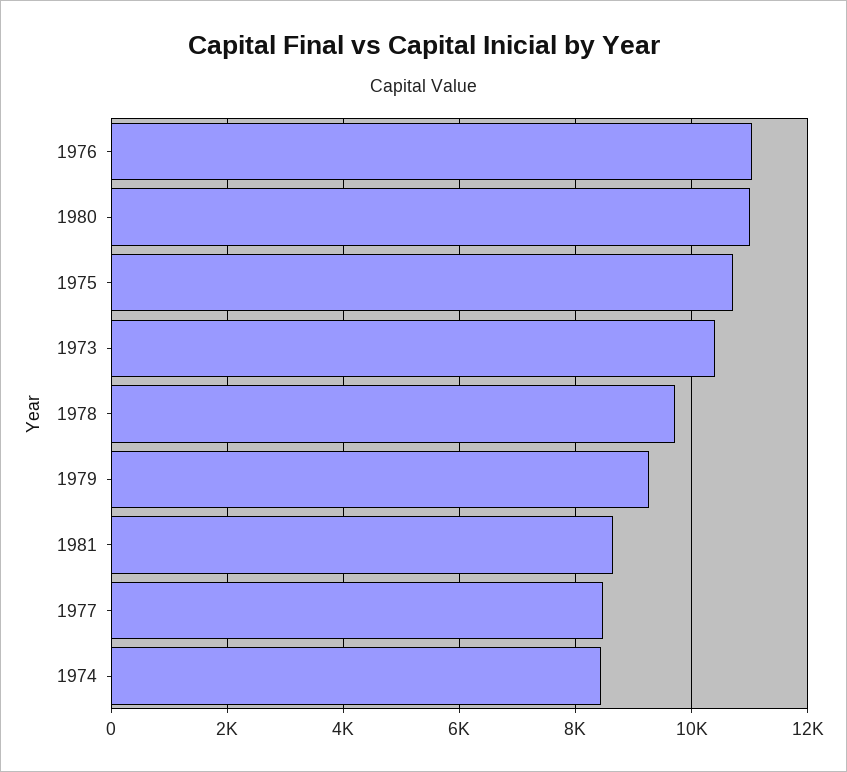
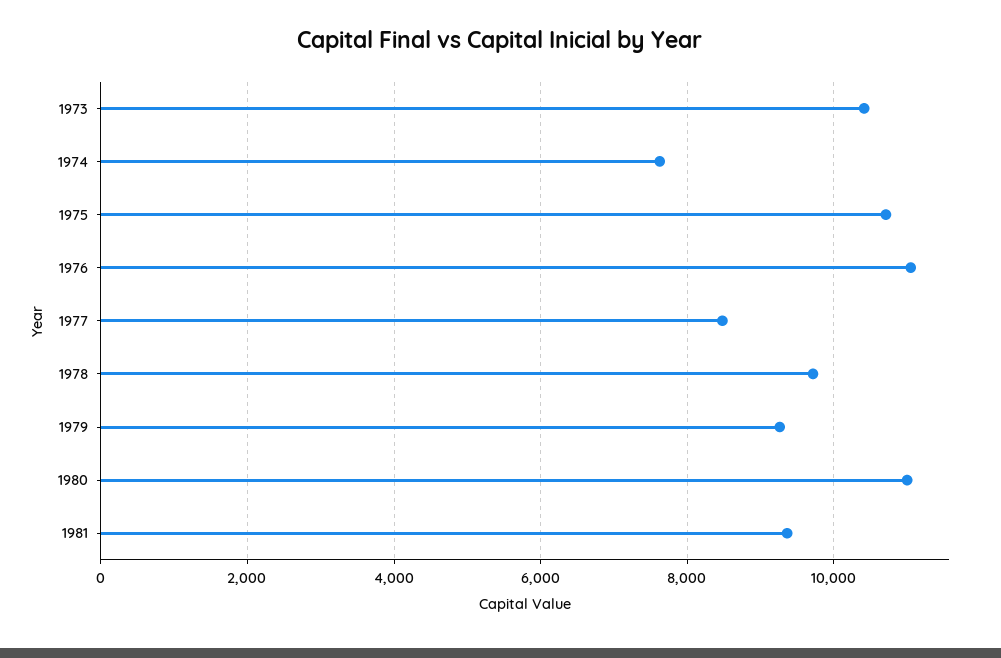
1981: 8600 -> 9400
1974: 8400 -> 7600

